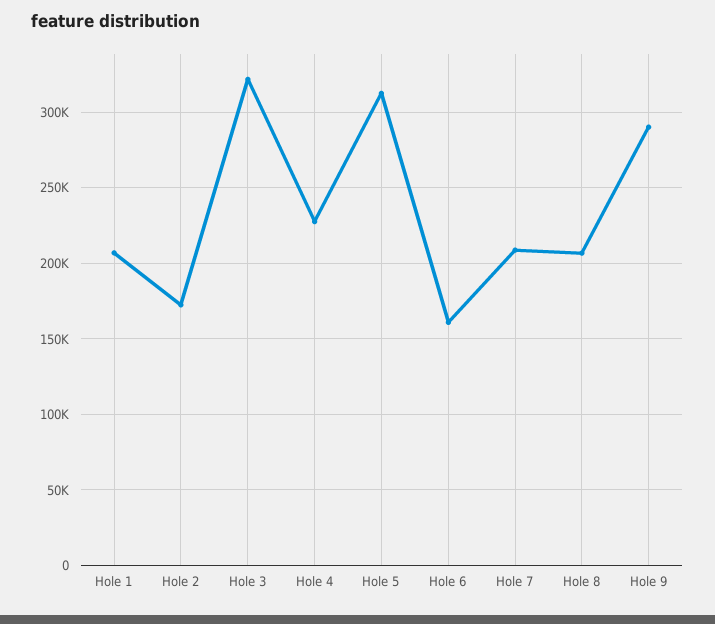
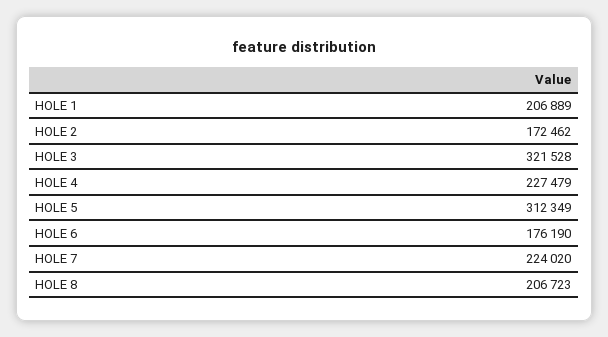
Hole 6: 160000 -> 176190
Hole 7: 210000 -> 224020
Hole 9: 290000 -> none

